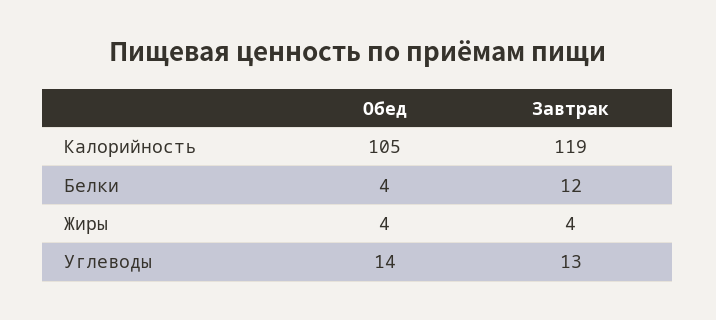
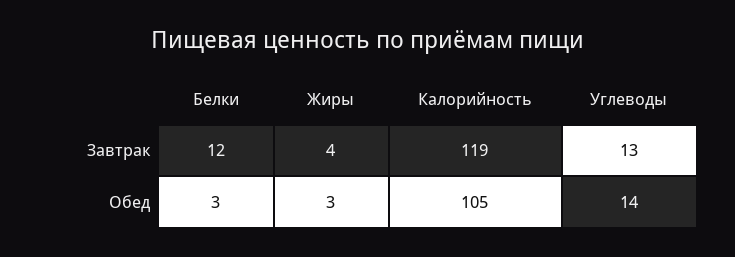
Обед, Белки: 4 -> 3
Обед, Жиры: 4 -> 3

